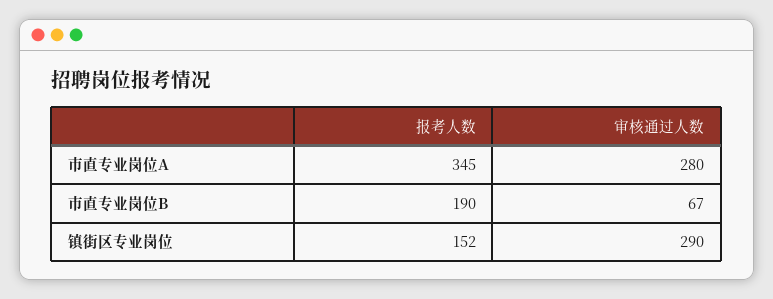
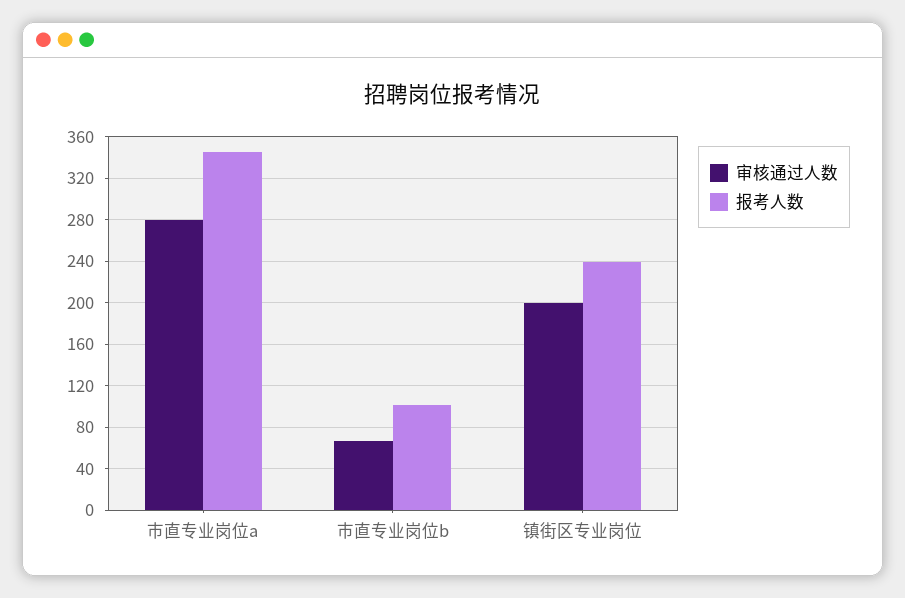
报考人数, 市直专业岗位B: 190 -> 100
报考人数, 镇街区专业岗位: 152 -> 240
审核通过人数, 镇街区专业岗位: 290 -> 200

